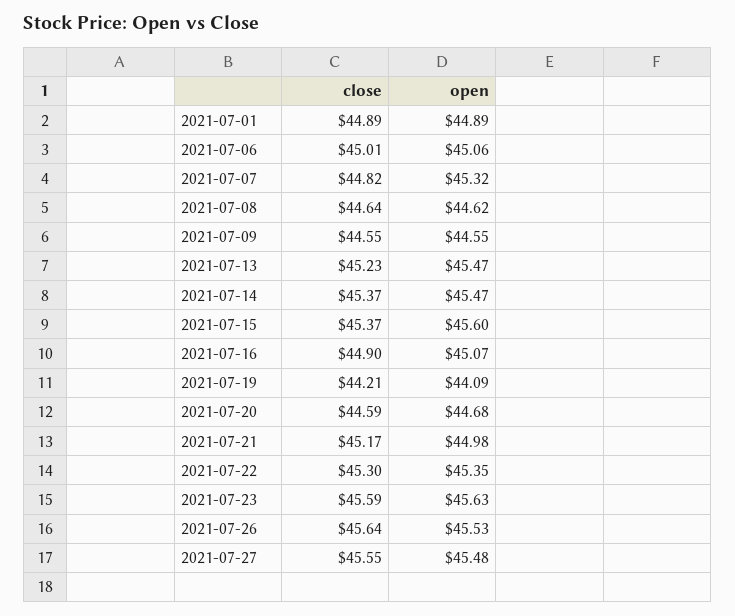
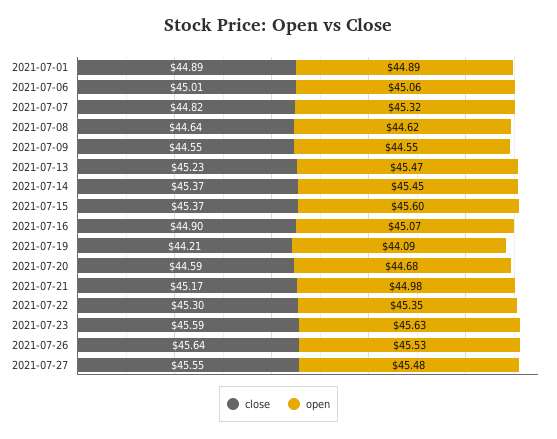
open, 2021-07-14: 45.47 -> 45.45

